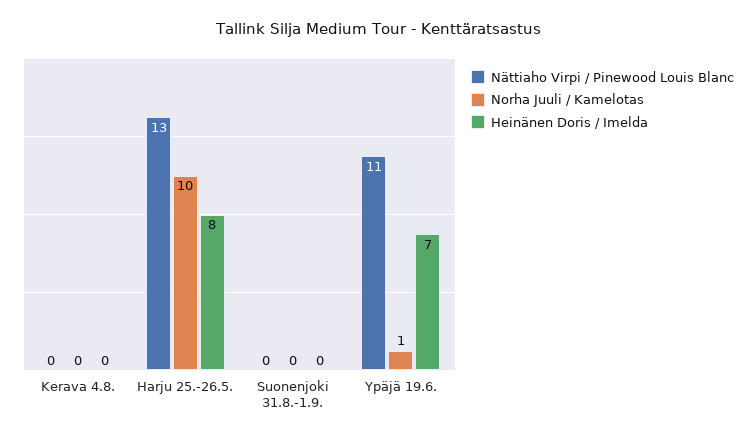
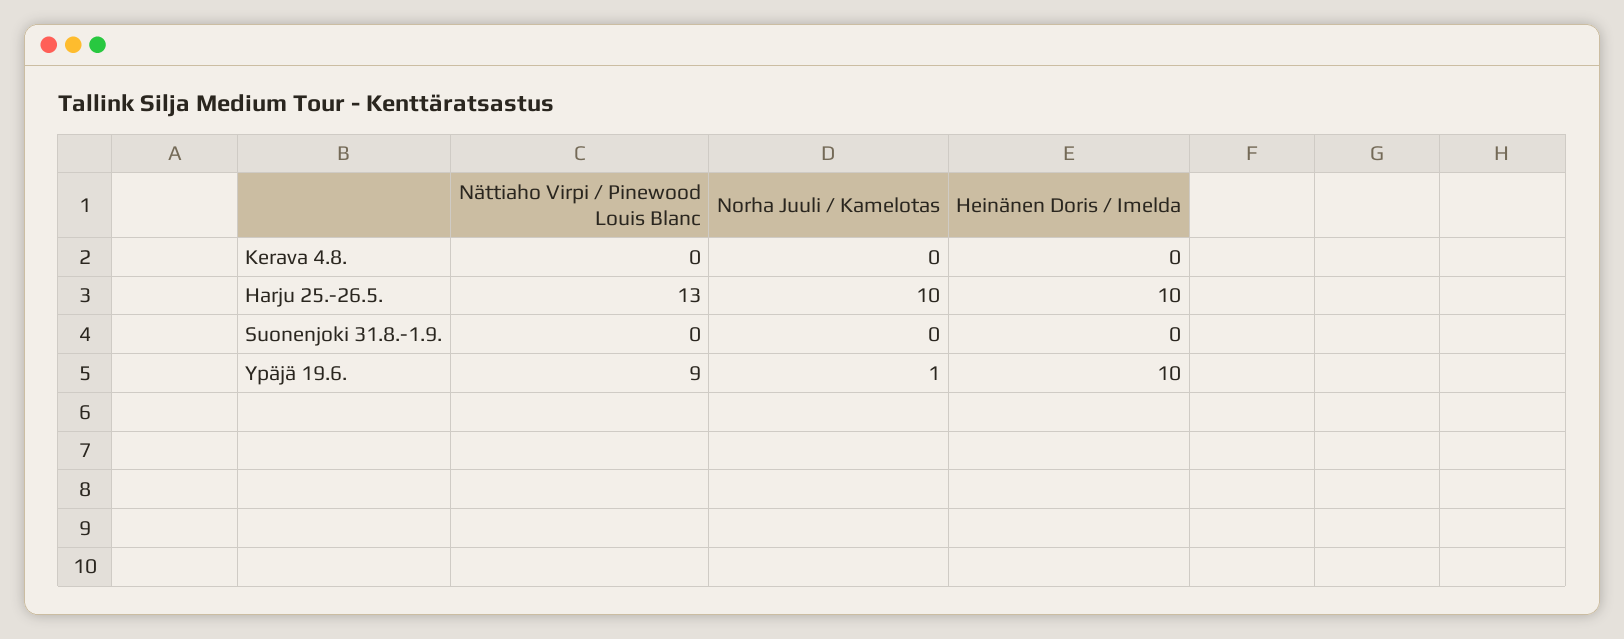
Heinänen Doris / Imelda, Harju 25.-26.5.: 8 -> 10
Nättiaho Virpi / Pinewood Louis Blanc, Ypäjä 19.6.: 11 -> 9
Heinänen Doris / Imelda, Ypäjä 19.6.: 7 -> 10

